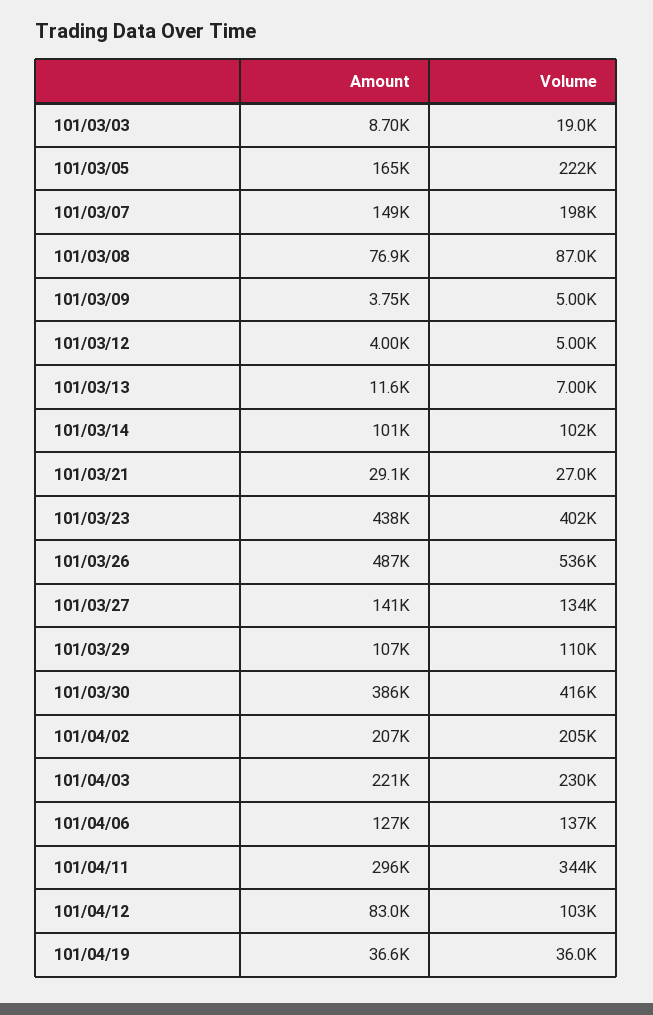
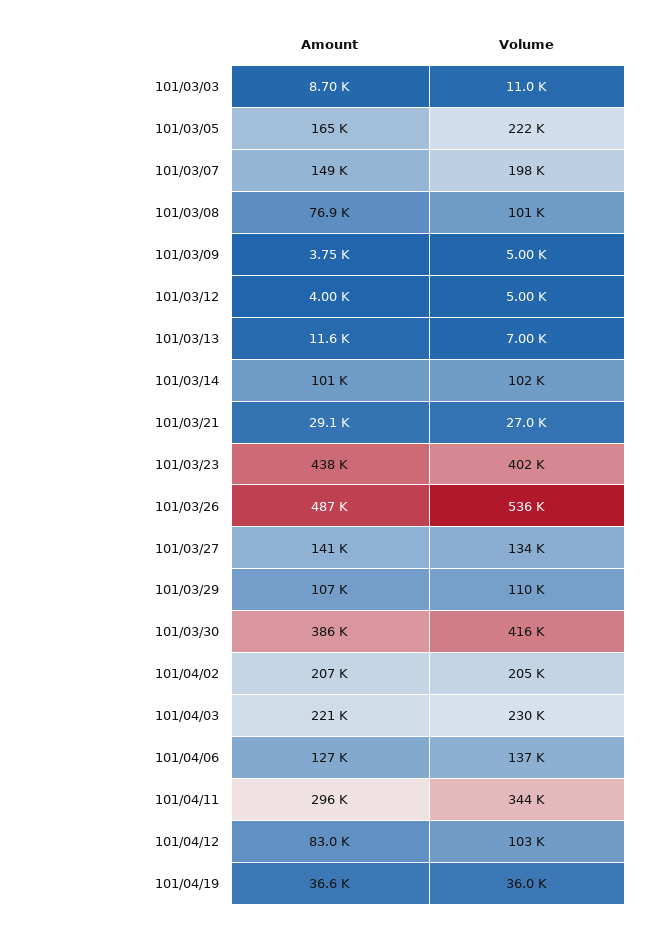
Volume, 101/03/03: 19000 -> 11000
Volume, 101/03/08: 87000 -> 101000

